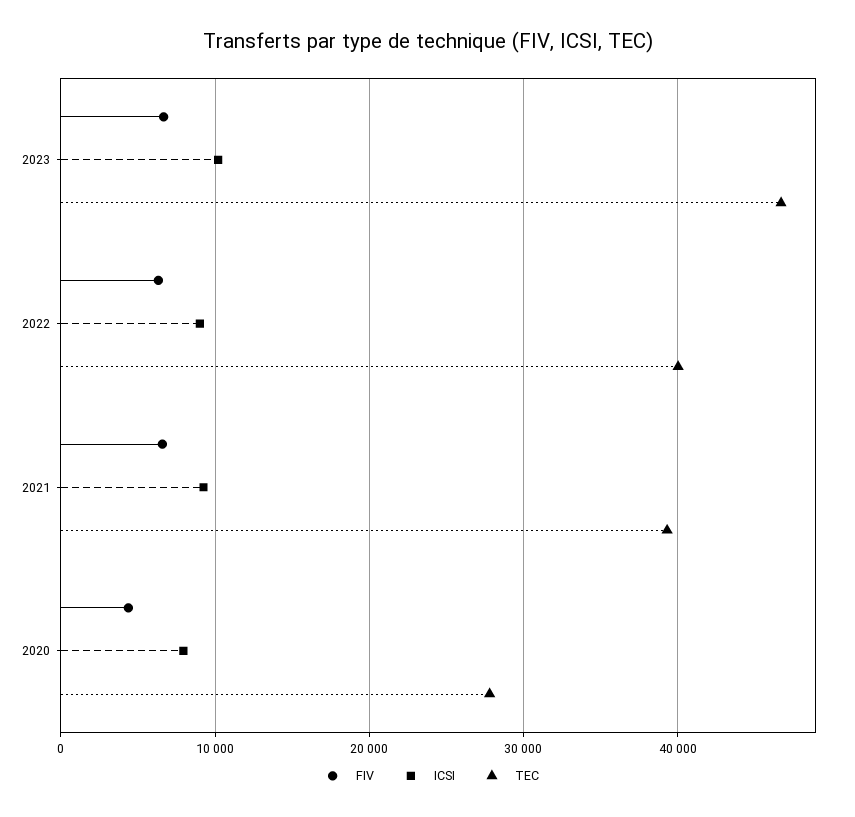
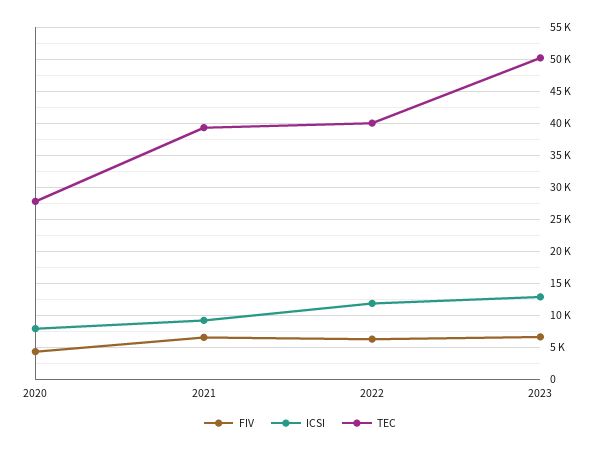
ICSI, 2023: 10000 -> 13000
TEC, 2023: 47000 -> 50000
ICSI, 2022: 9000 -> 12000

